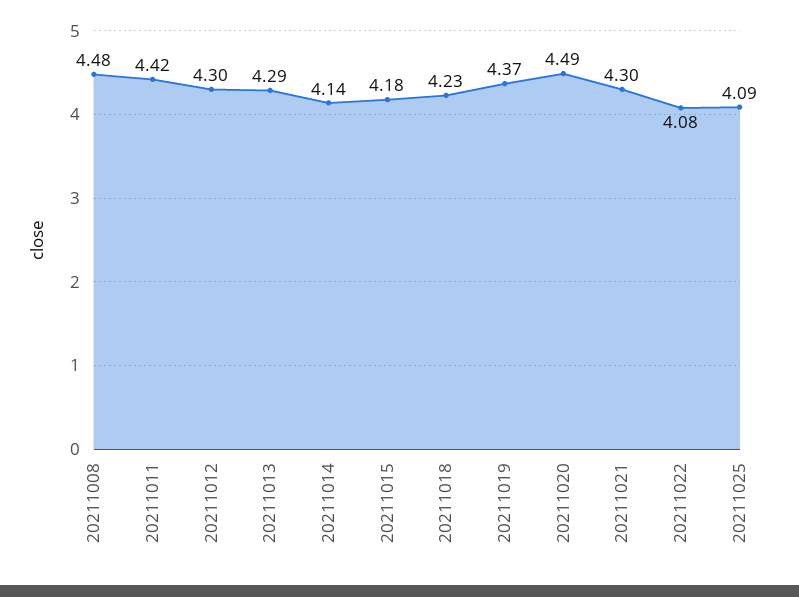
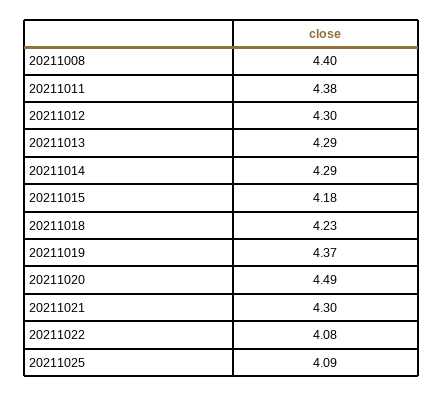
20211008: 4.48 -> 4.4
20211011: 4.42 -> 4.38
20211014: 4.14 -> 4.29

